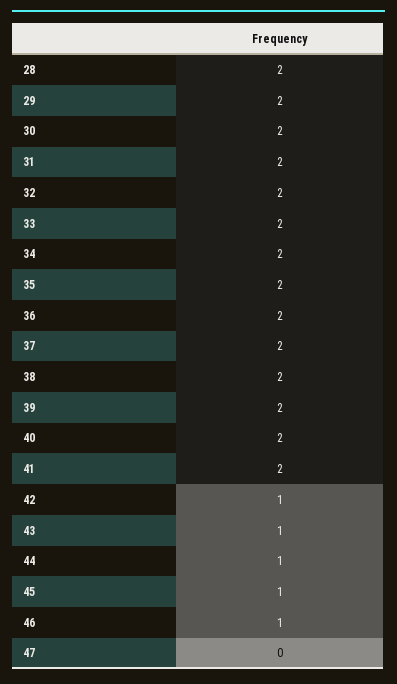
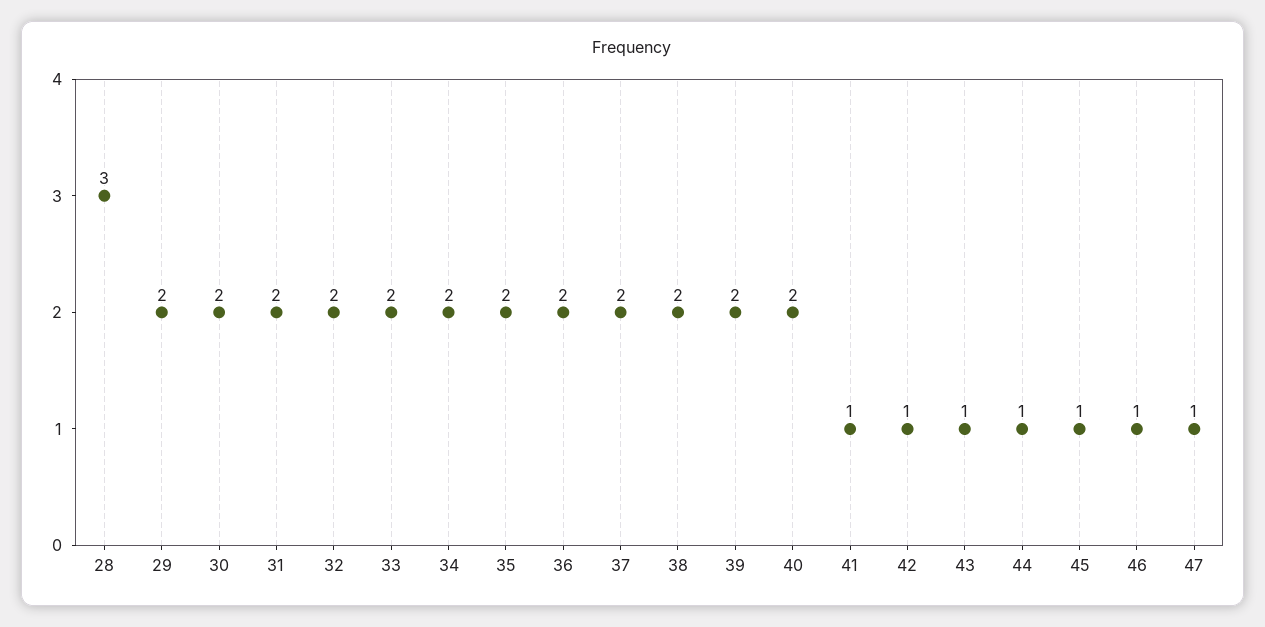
28: 2 -> 3
41: 2 -> 1
47: 0 -> 1

